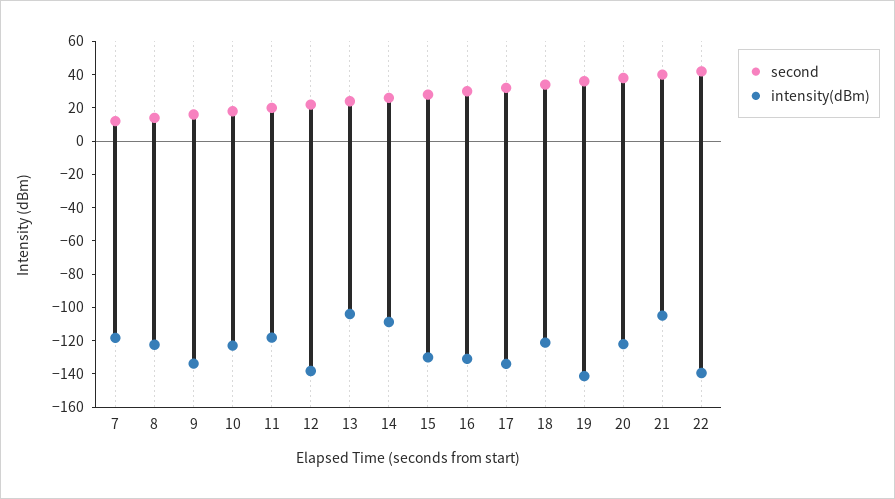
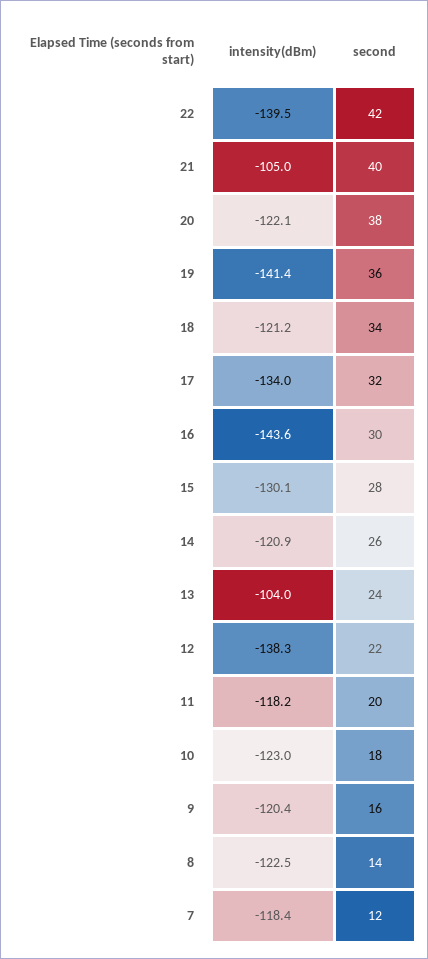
intensity(dBm), 9: -135 -> -120.4
intensity(dBm), 14: -110 -> -120.9
intensity(dBm), 16: -130 -> -143.6

